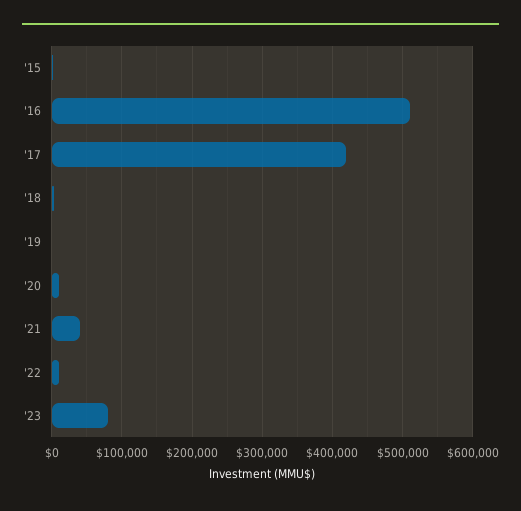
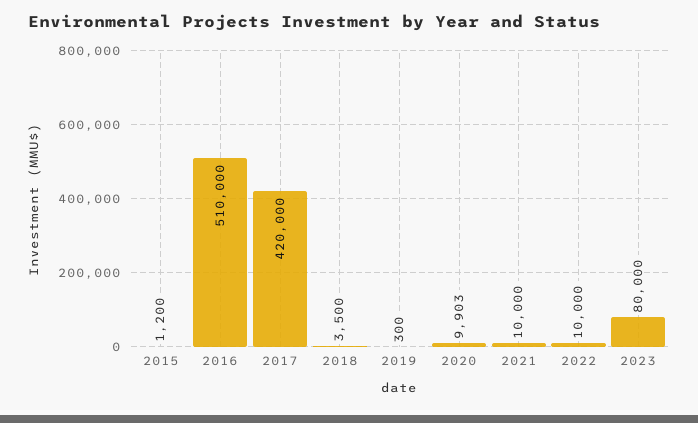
'21: 40000 -> 10000

